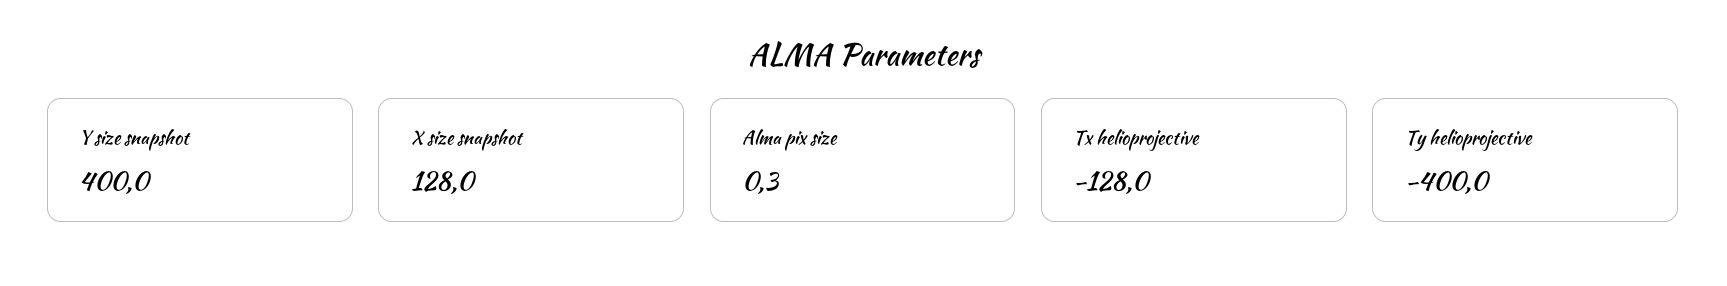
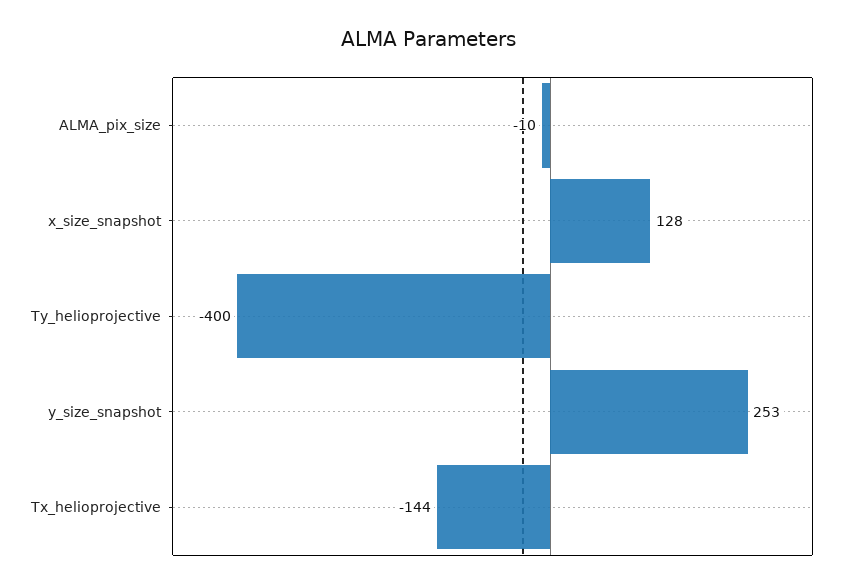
Y size snapshot: 400 -> 253
Alma pix size: 0.3 -> -10
Tx helioprojective: -128 -> -144

